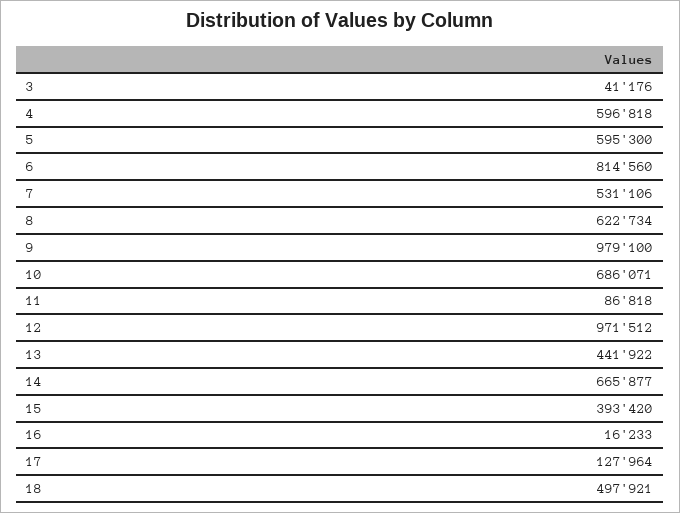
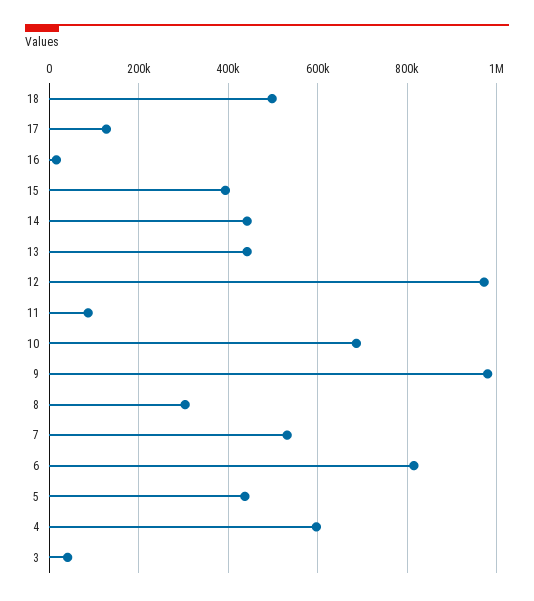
5: 595300 -> 440000
8: 622734 -> 300000
14: 665877 -> 440000

